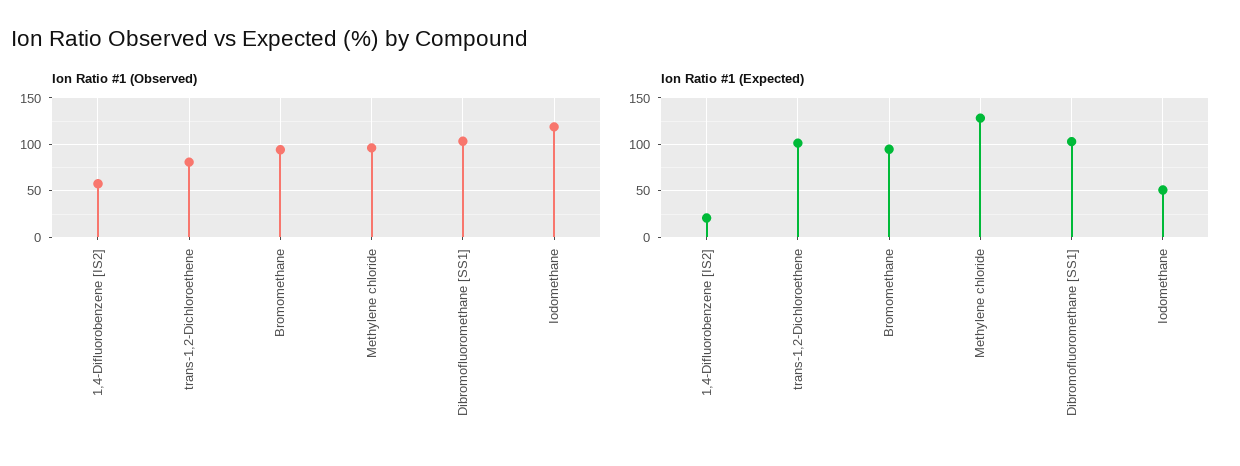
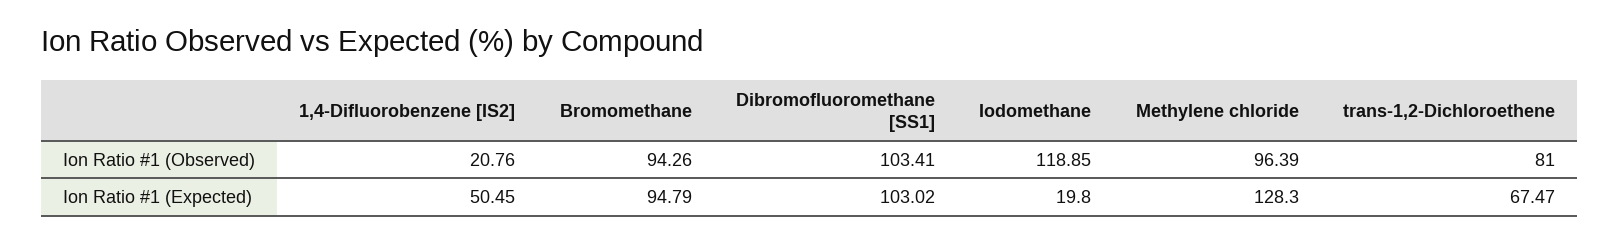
Ion Ratio #1 (Observed), 1,4-Difluorobenzene [IS2]: 60 -> 20.76
Ion Ratio #1 (Expected), 1,4-Difluorobenzene [IS2]: 20 -> 50.45
Ion Ratio #1 (Expected), trans-1,2-Dichloroethene: 100 -> 67.47
Ion Ratio #1 (Expected), Iodomethane: 50 -> 19.8

